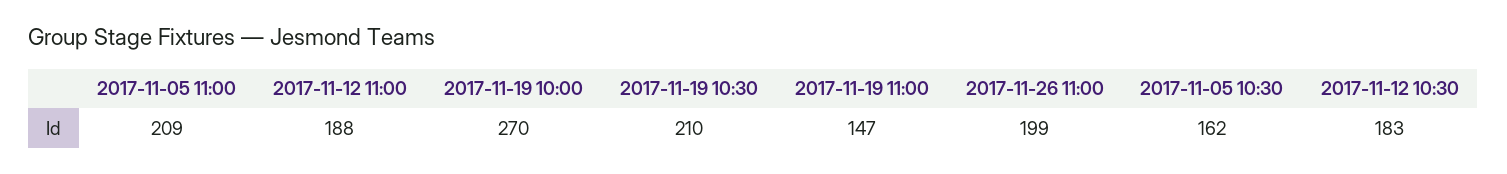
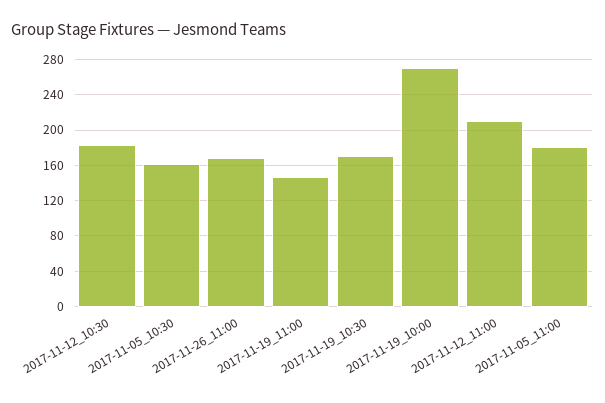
2017-11-05 11:00: 209 -> 180
2017-11-12 11:00: 188 -> 210
2017-11-19 10:30: 210 -> 170
2017-11-26 11:00: 199 -> 170

